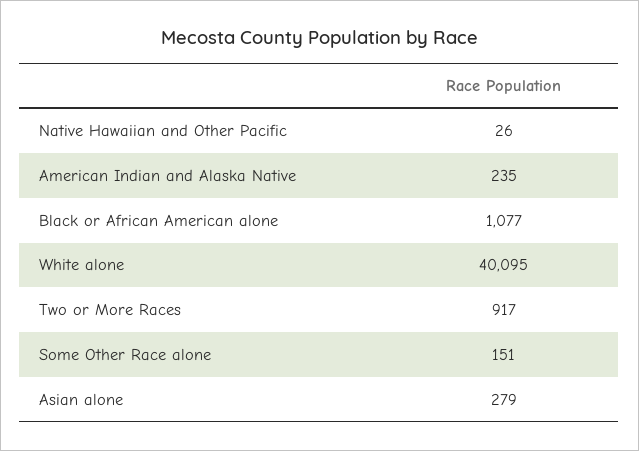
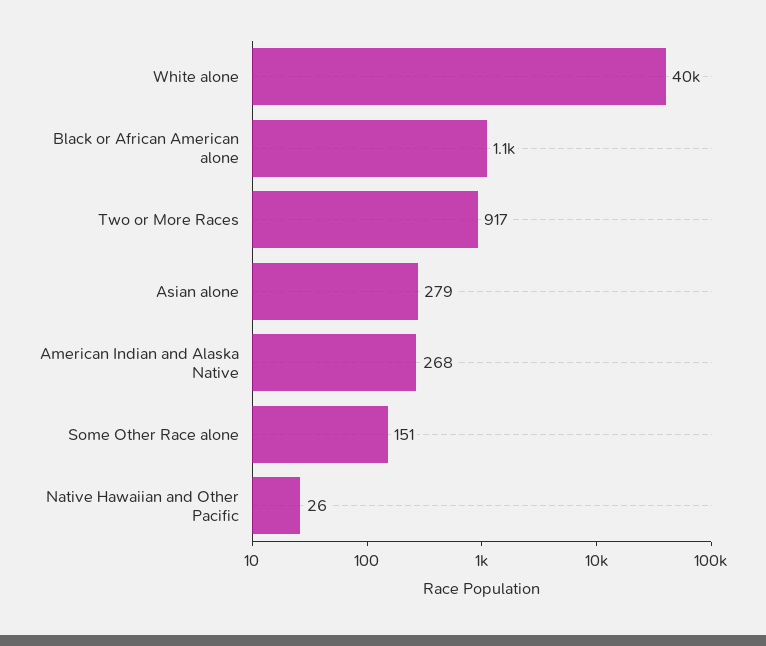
American Indian and Alaska Native: 235 -> 268

